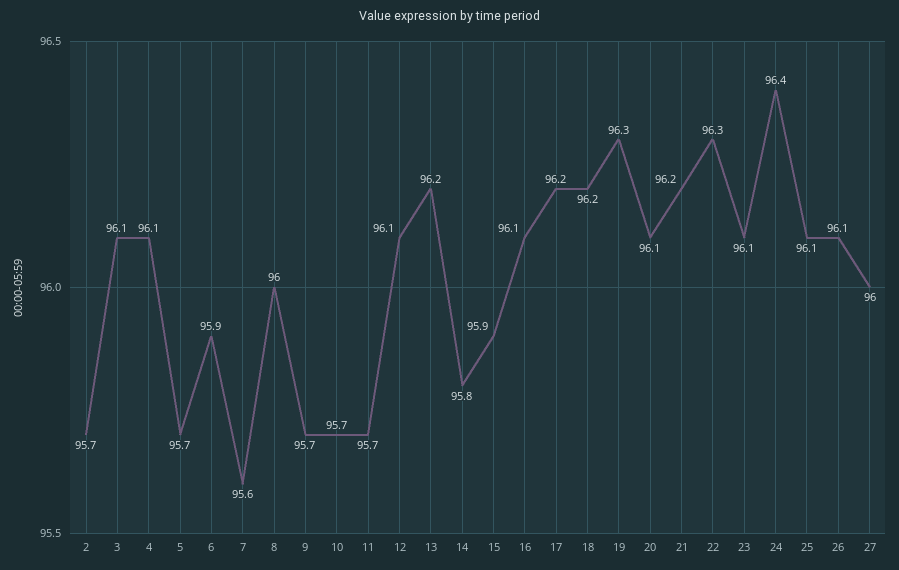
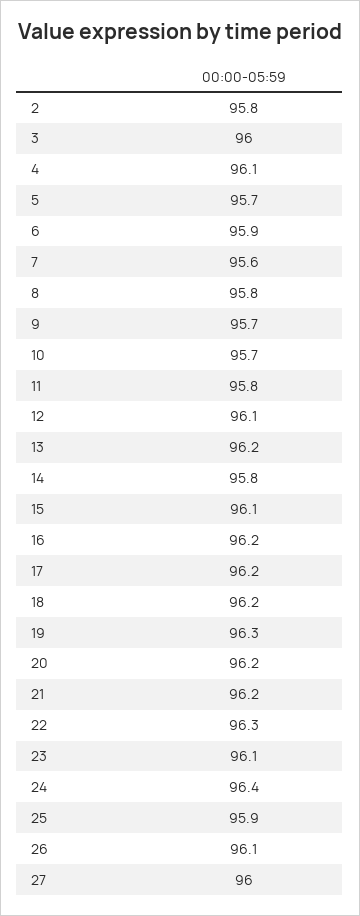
2: 95.7 -> 95.8
3: 96.1 -> 96
8: 96 -> 95.8
11: 95.7 -> 95.8
15: 95.9 -> 96.1
16: 96.1 -> 96.2
20: 96.1 -> 96.2
25: 96.1 -> 95.9

